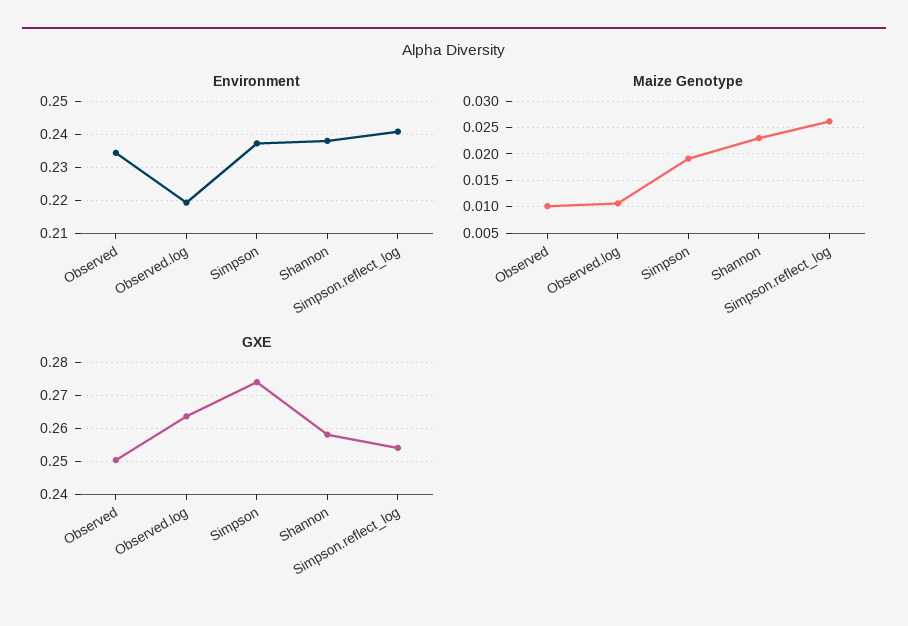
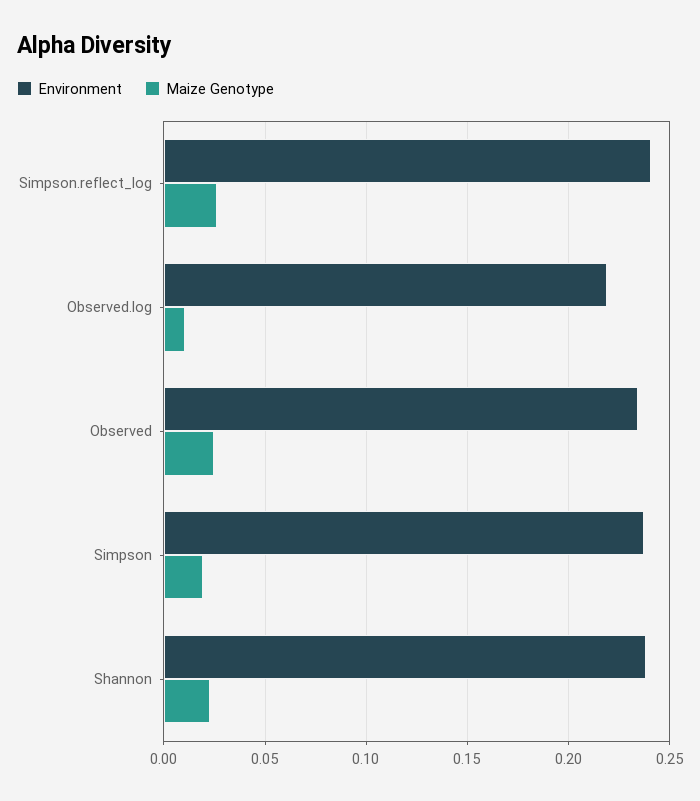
Maize Genotype, Observed: 0.01 -> 0.025
GXE, Observed: 0.25 -> none
GXE, Observed.log: 0.264 -> none
GXE, Simpson: 0.274 -> none
GXE, Shannon: 0.258 -> none
GXE, Simpson.reflect_log: 0.254 -> none

